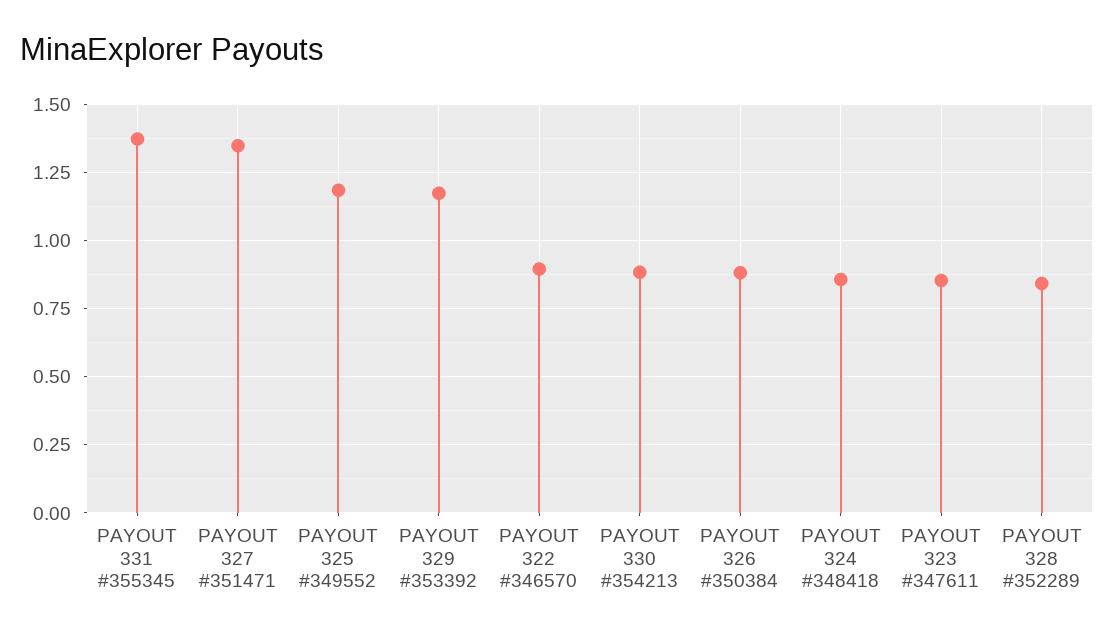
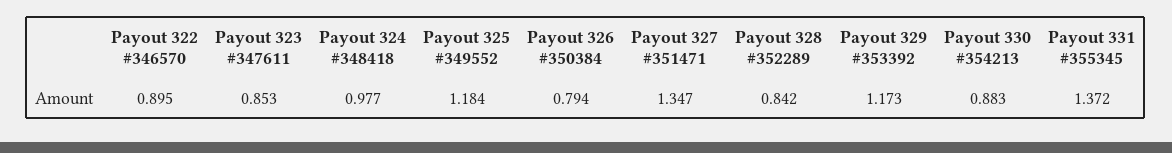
PAYOUT 326 #350384: 0.875 -> 0.794
PAYOUT 324 #348418: 0.85 -> 0.977

